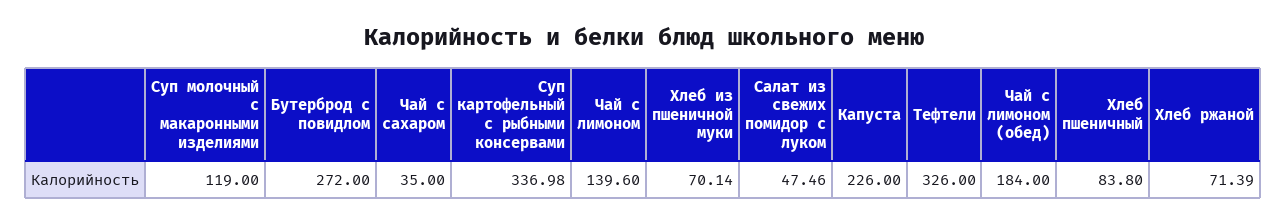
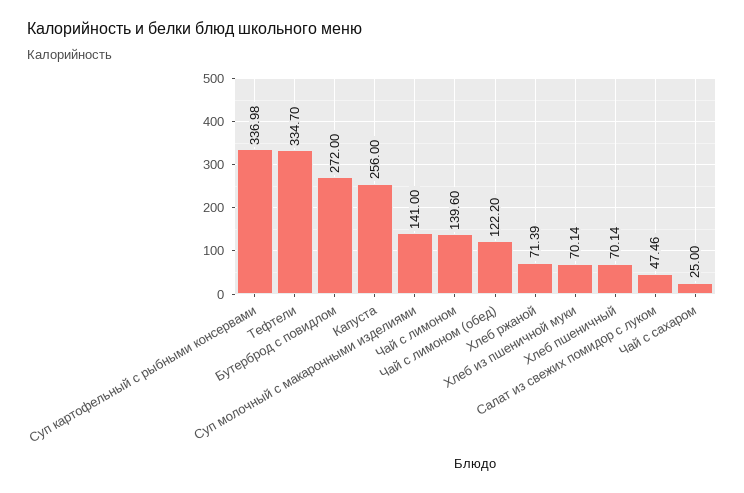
Суп молочный с макаронными изделиями: 119 -> 141
Чай с сахаром: 35 -> 25
Капуста: 226 -> 256
Тефтели: 326 -> 334.7
Чай с лимоном (обед): 184 -> 122.2
Хлеб пшеничный: 83.8 -> 70.14

